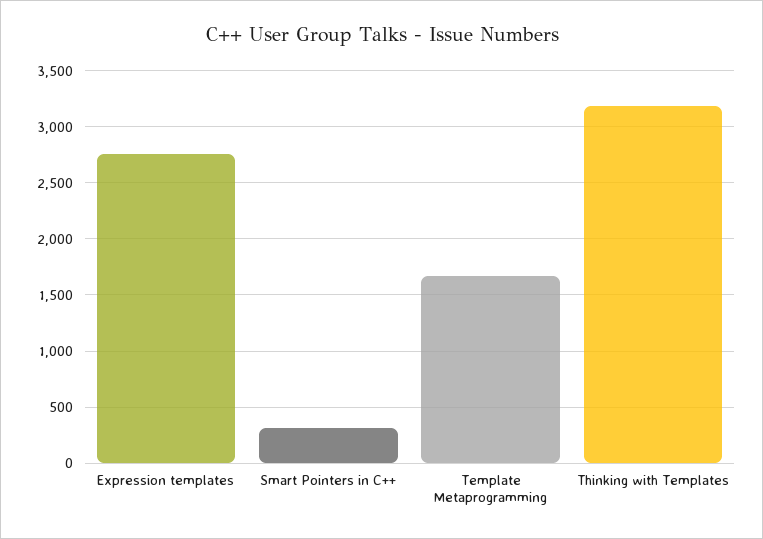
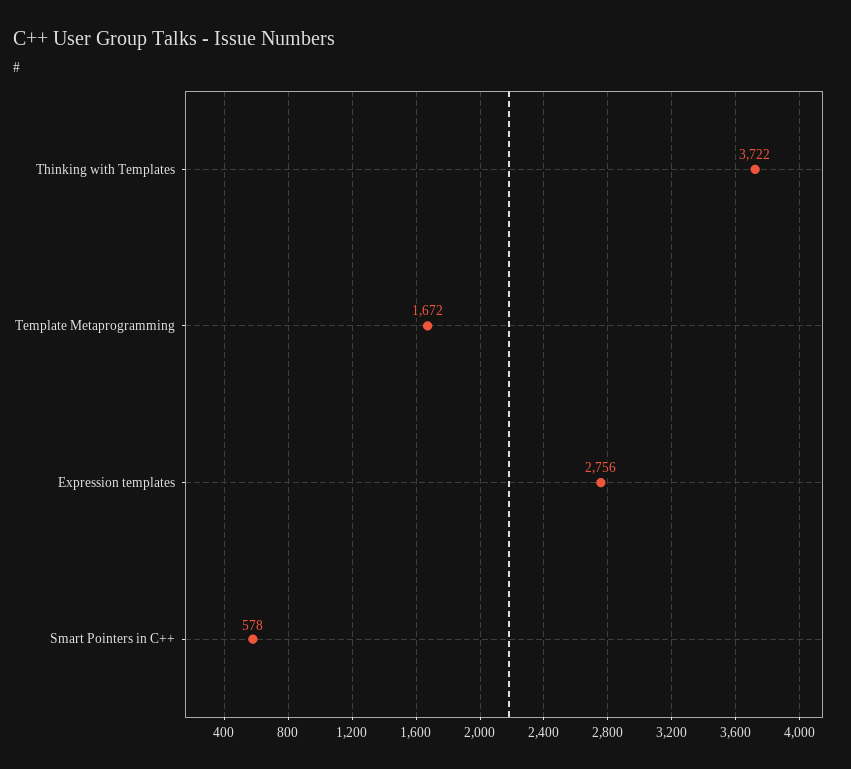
Smart Pointers in C++: 300 -> 578
Thinking with Templates: 3200 -> 3722

